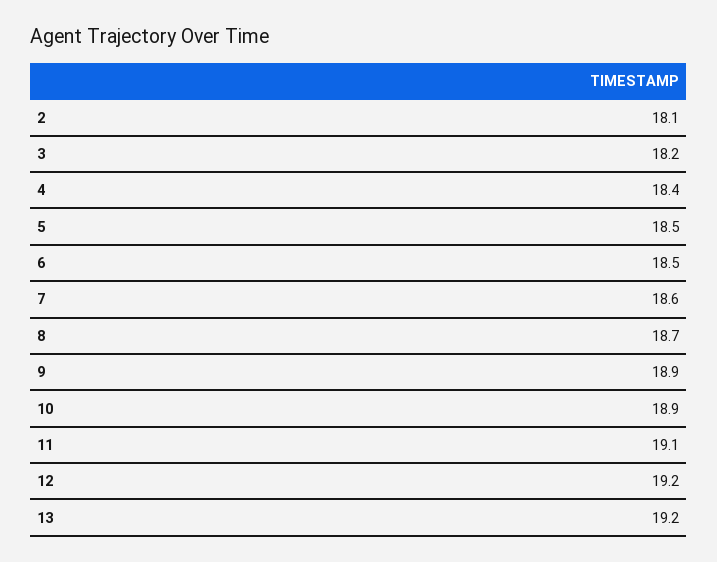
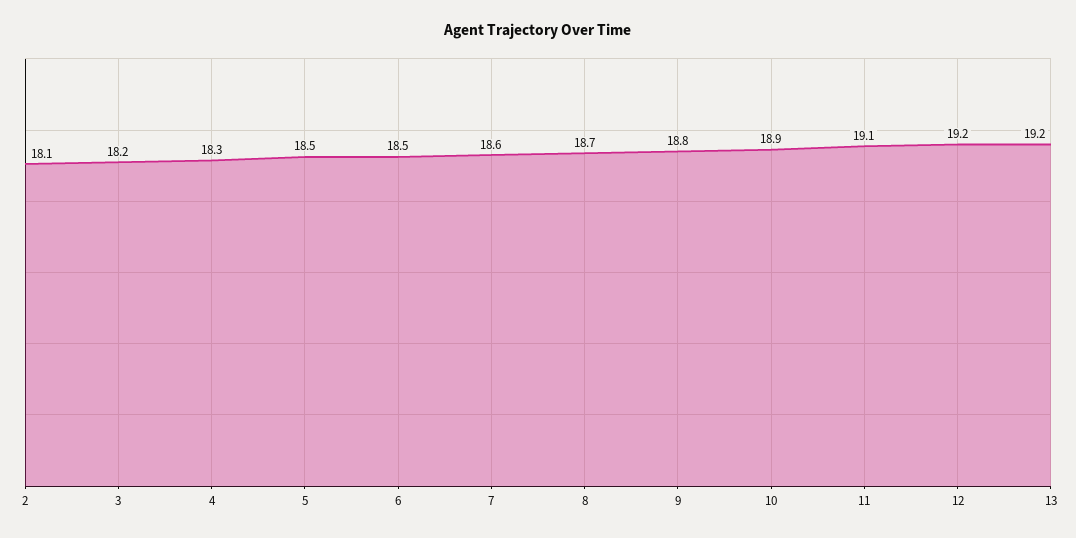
4: 18.4 -> 18.3
9: 18.9 -> 18.8

